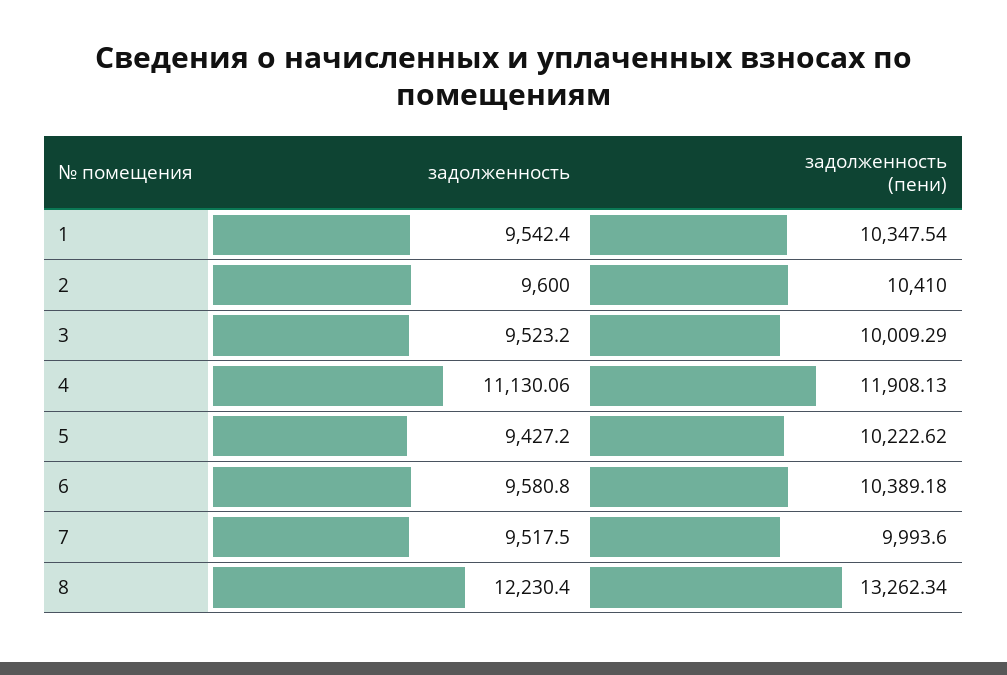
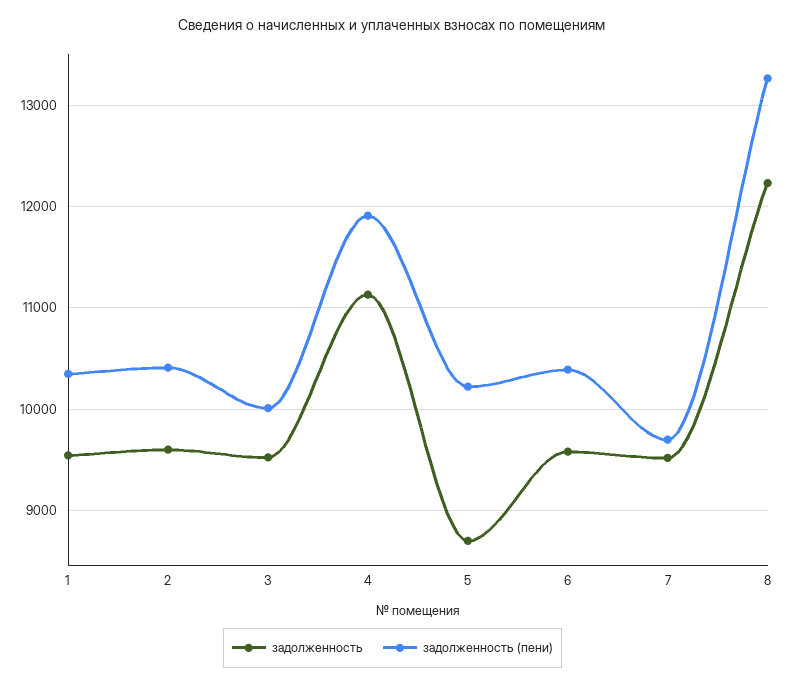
задолженность, 5: 9427.2 -> 8700
задолженность (пени), 7: 9993.6 -> 9700

